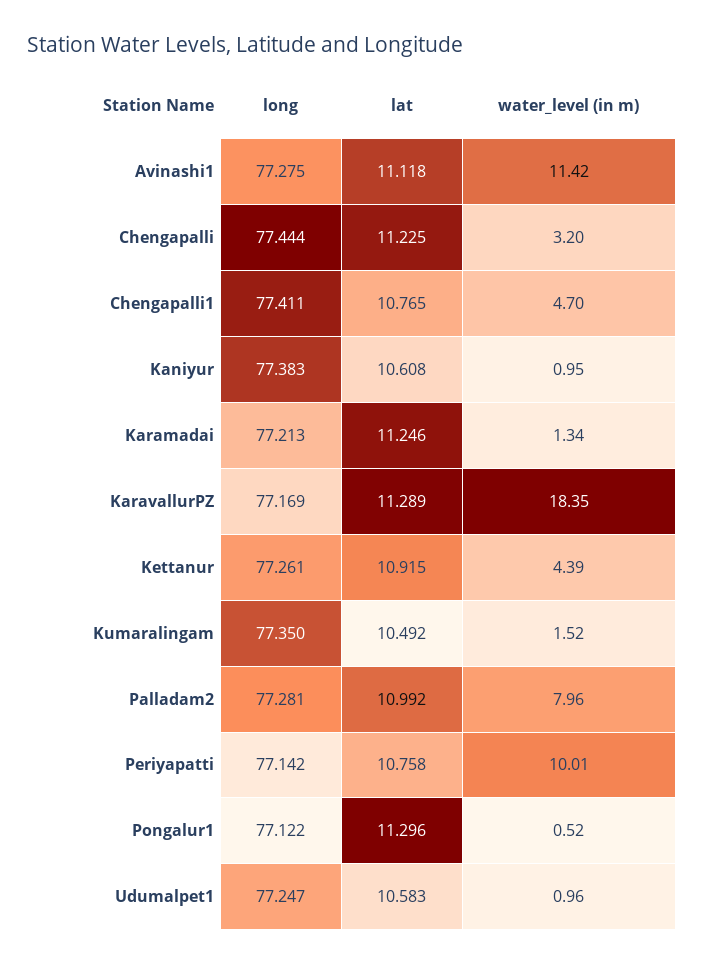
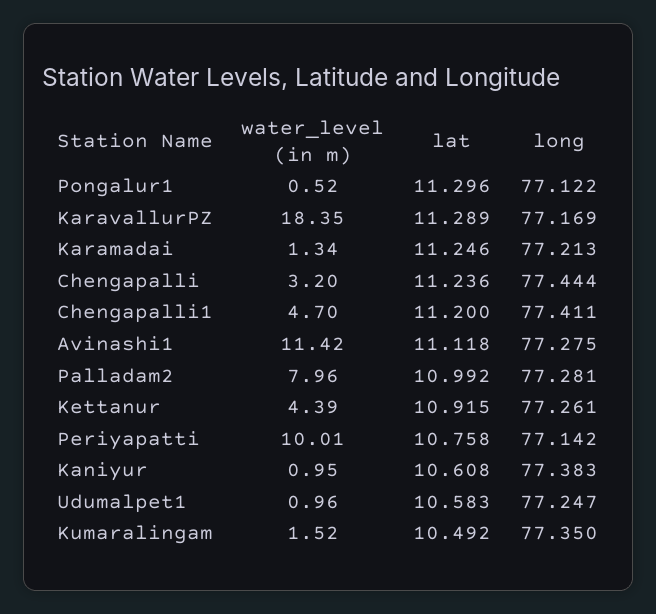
lat, Chengapalli: 11.225 -> 11.236
lat, Chengapalli1: 10.765 -> 11.2

